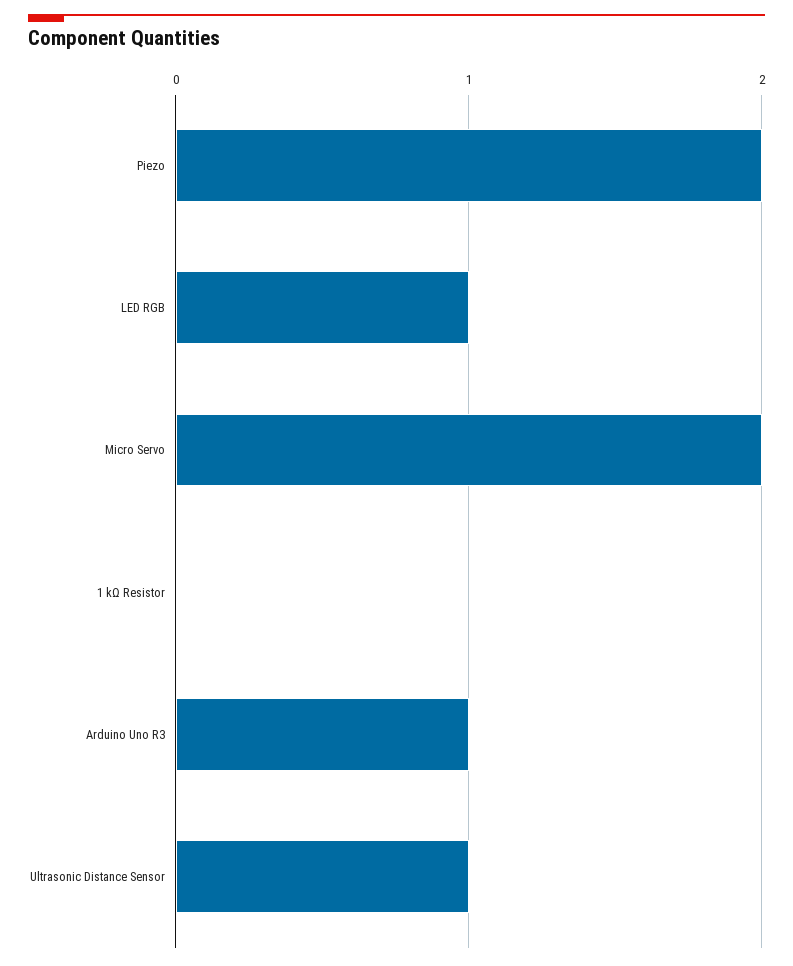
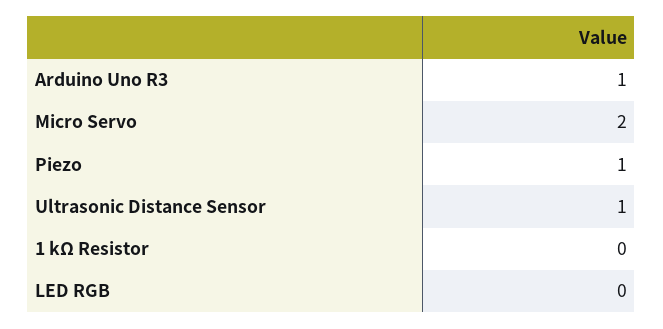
Piezo: 2 -> 1
LED RGB: 1 -> 0

